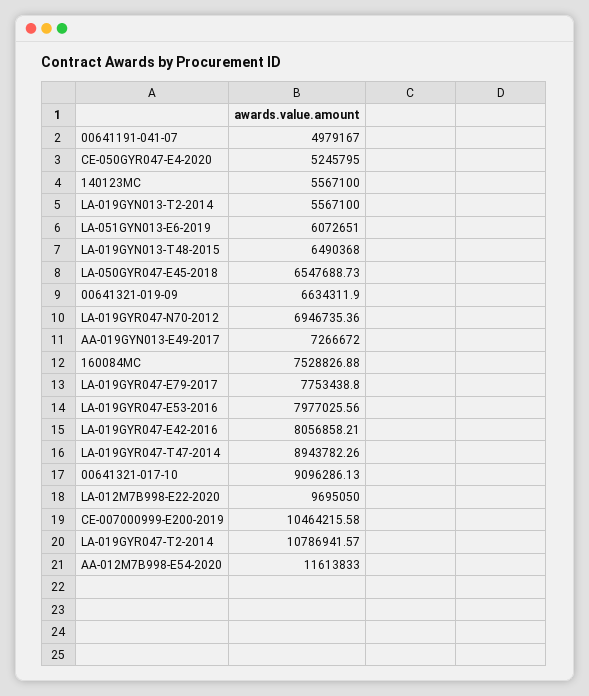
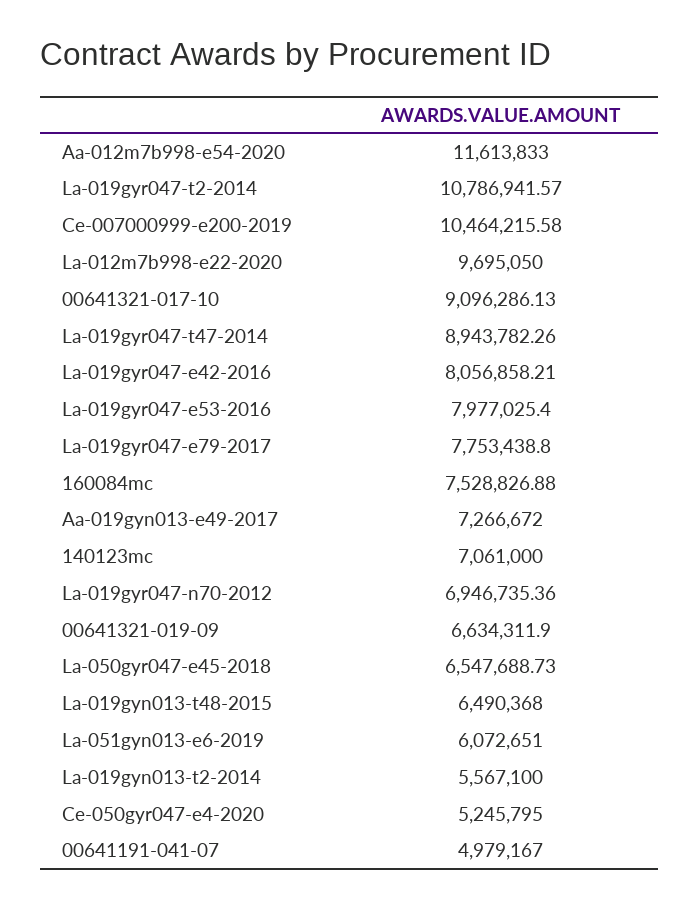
140123MC: 5567100 -> 7061000
LA-019GYR047-E53-2016: 7977025.56 -> 7977025.4

